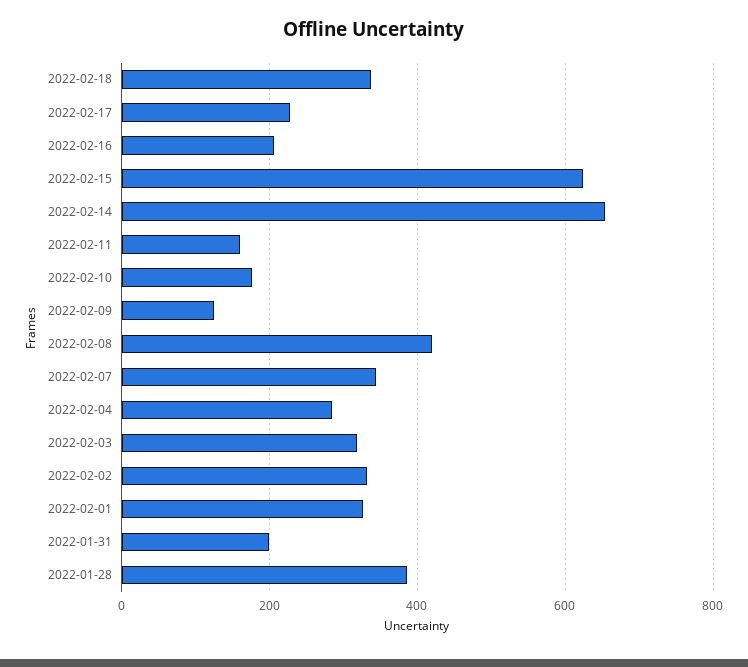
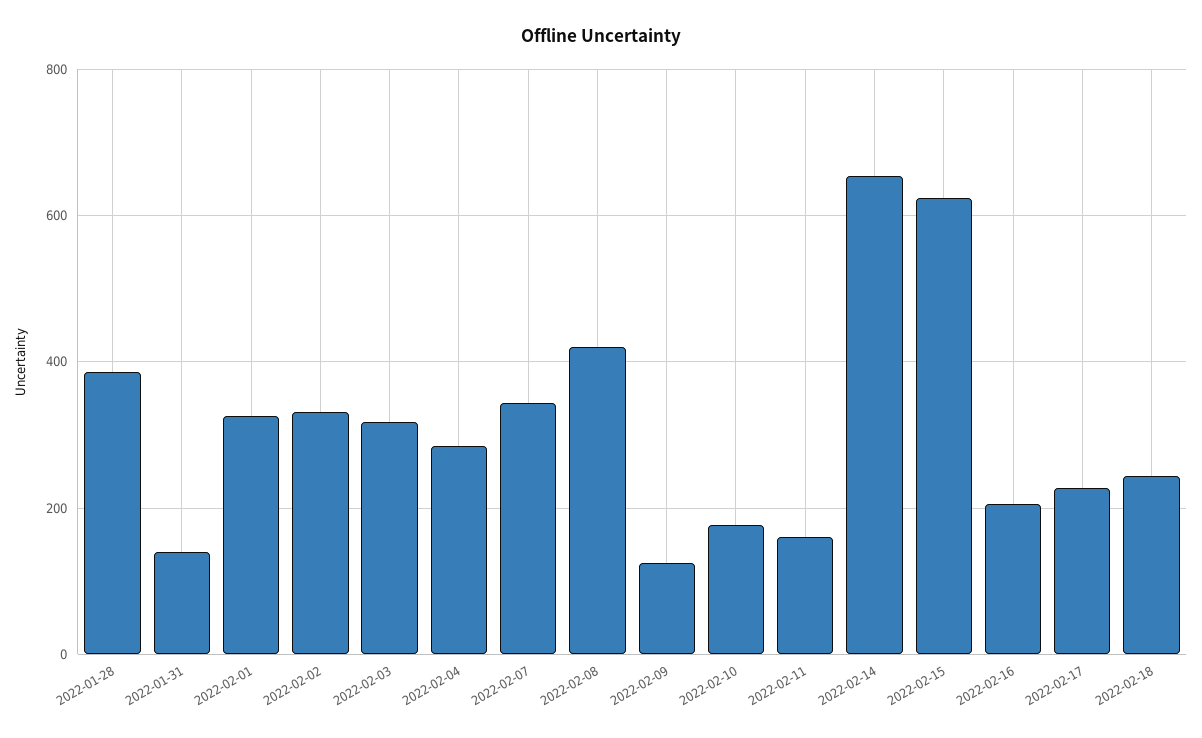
2022-02-18: 340 -> 240
2022-01-31: 200 -> 140

